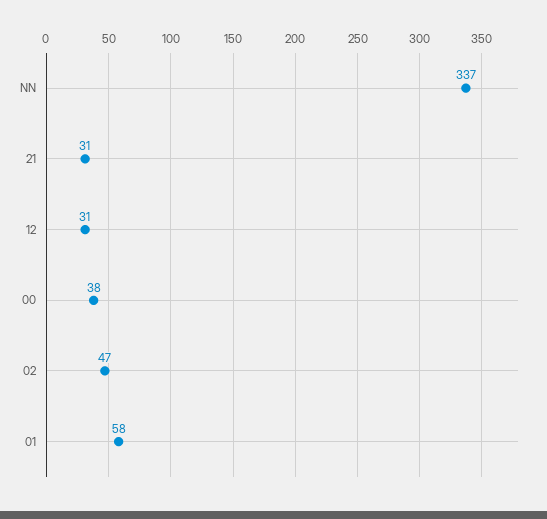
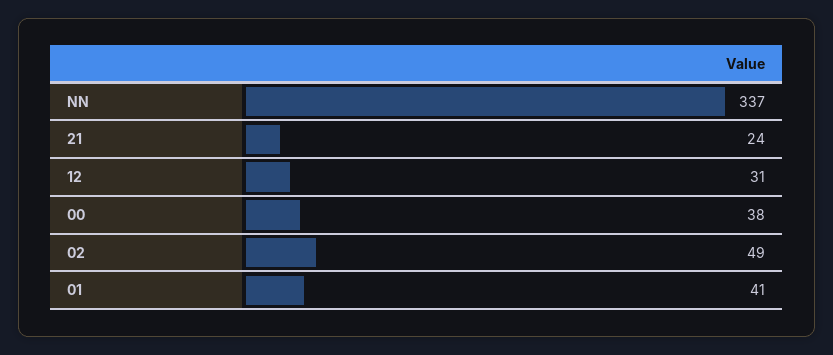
21: 31 -> 24
02: 47 -> 49
01: 58 -> 41

